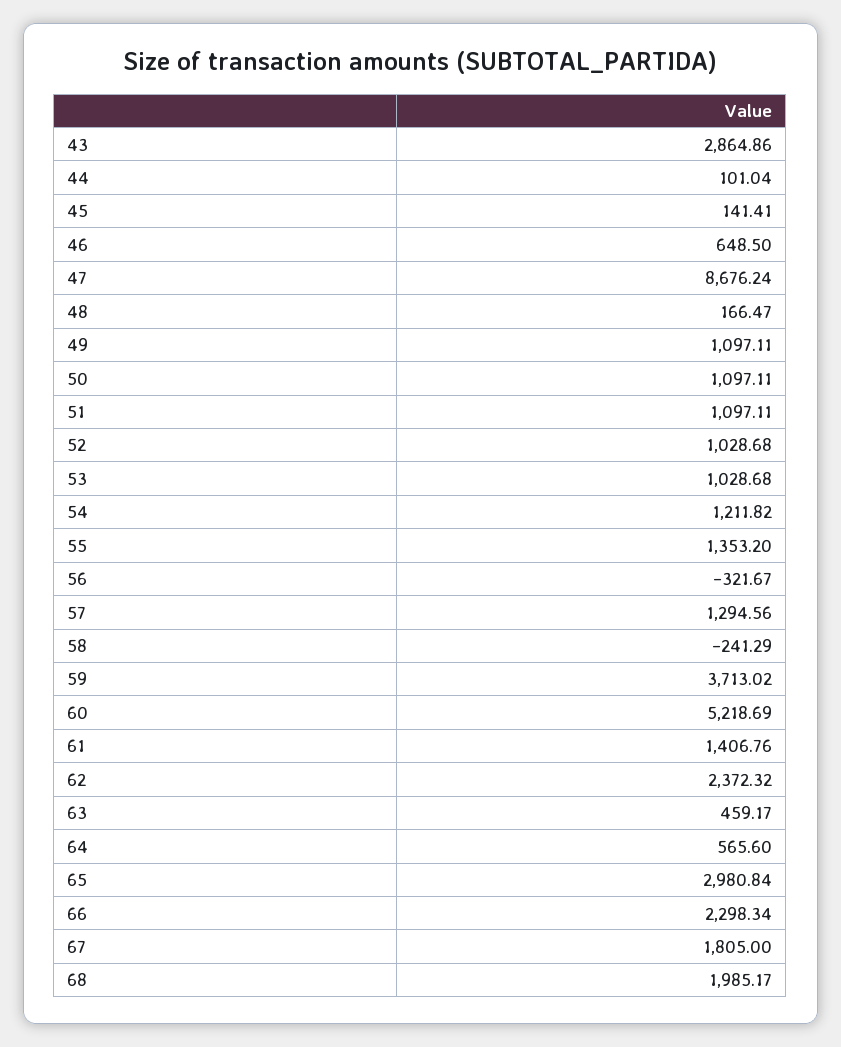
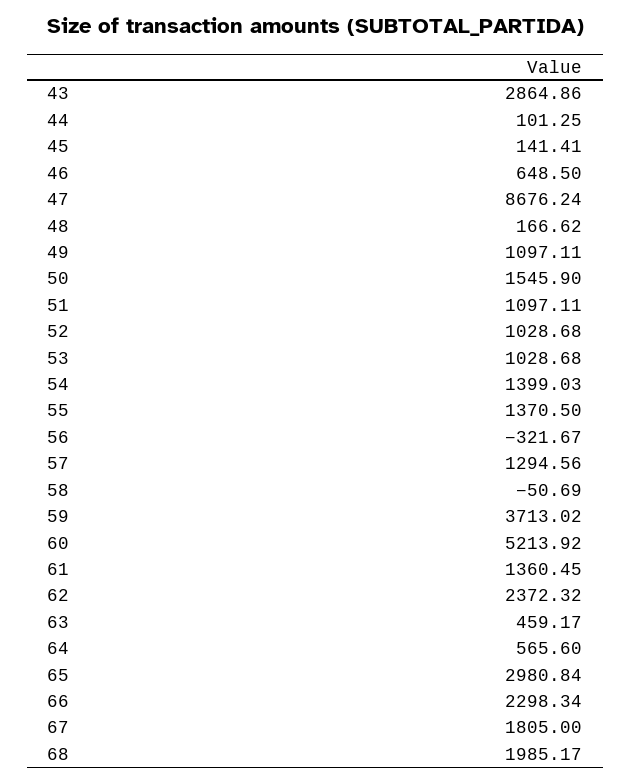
44: 101.04 -> 101.25
48: 166.47 -> 166.62
50: 1097.11 -> 1545.9
54: 1211.82 -> 1399.03
55: 1353.2 -> 1370.5
58: -241.29 -> -50.69
60: 5218.69 -> 5213.92
61: 1406.76 -> 1360.45

